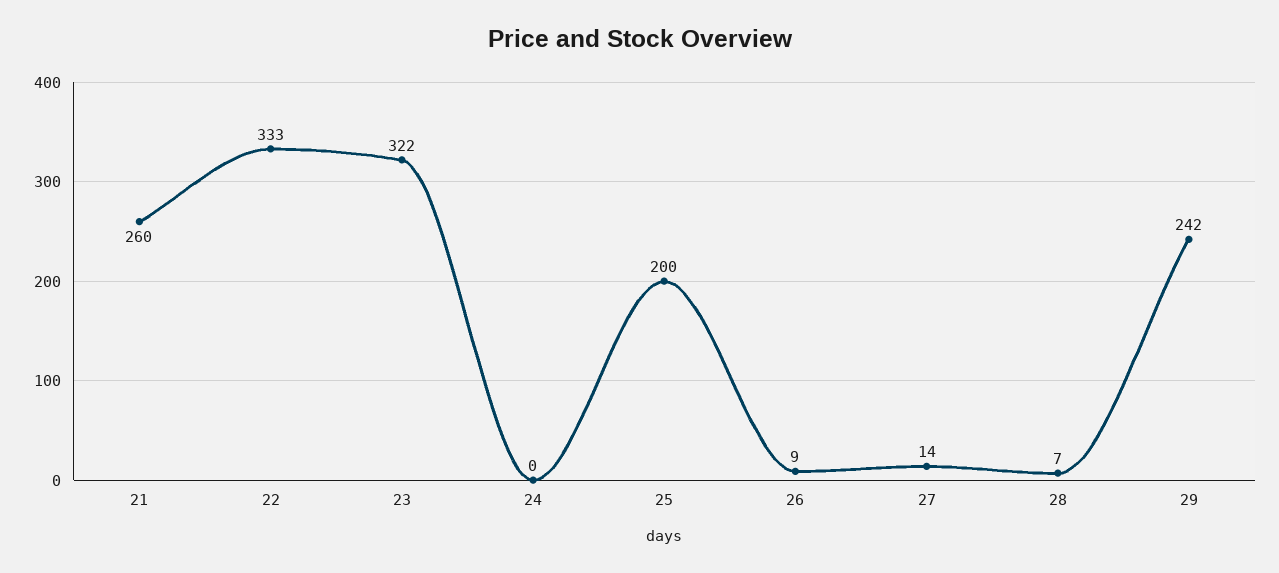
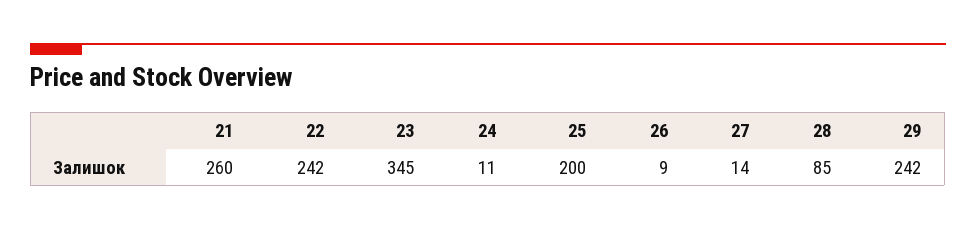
22: 333 -> 242
23: 322 -> 345
24: 0 -> 11
28: 7 -> 85

